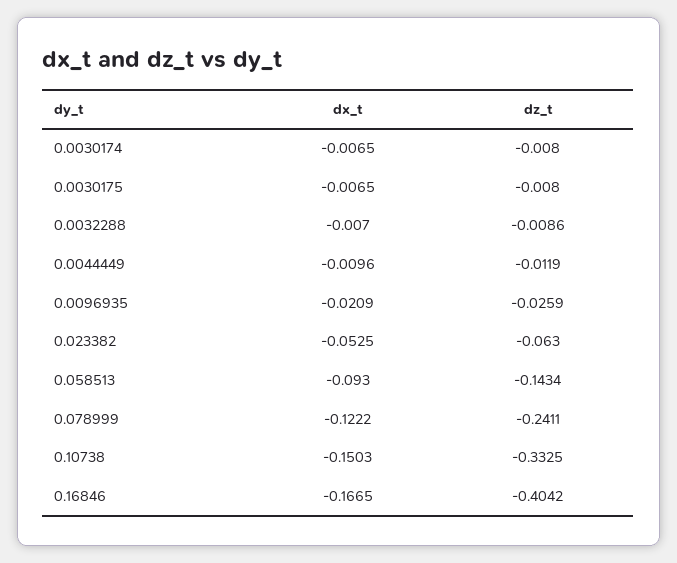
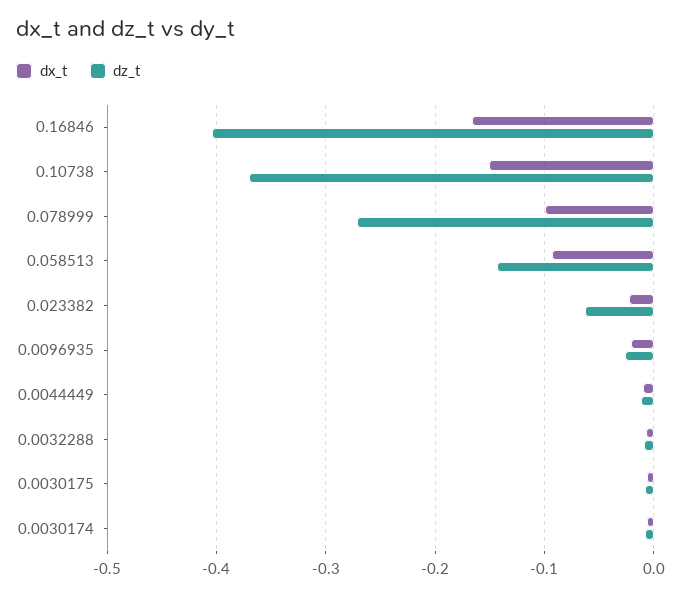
dx_t, 0.023382: -0.0525 -> -0.02
dx_t, 0.078999: -0.1222 -> -0.1
dz_t, 0.078999: -0.2411 -> -0.27
dz_t, 0.10738: -0.3325 -> -0.37

